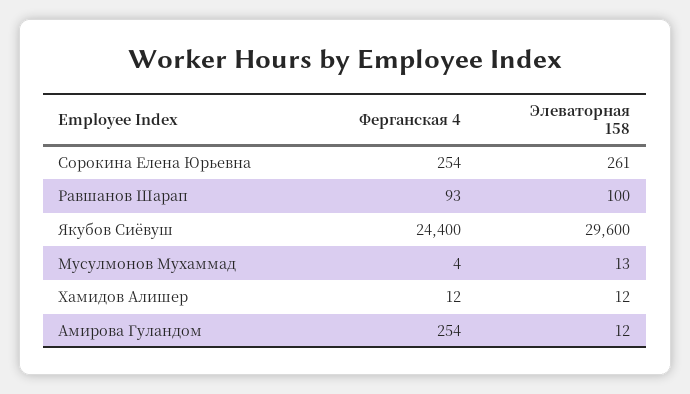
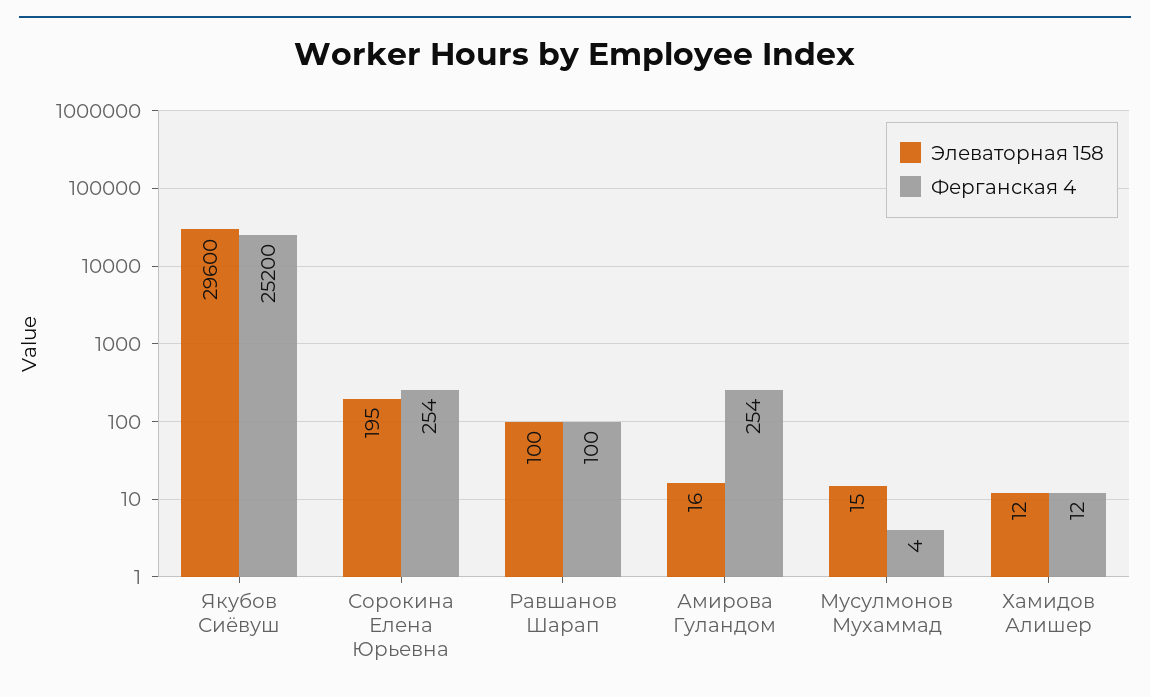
Элеваторная 158, Сорокина Елена Юрьевна: 261 -> 195
Ферганская 4, Равшанов Шарап: 93 -> 100
Ферганская 4, Якубов Сиёвуш: 24400 -> 25200
Элеваторная 158, Мусулмонов Мухаммад: 13 -> 15
Элеваторная 158, Амирова Гуландом: 12 -> 16

